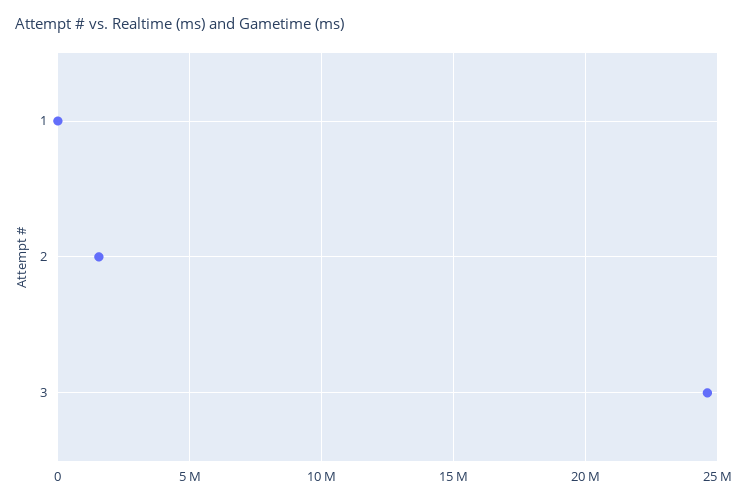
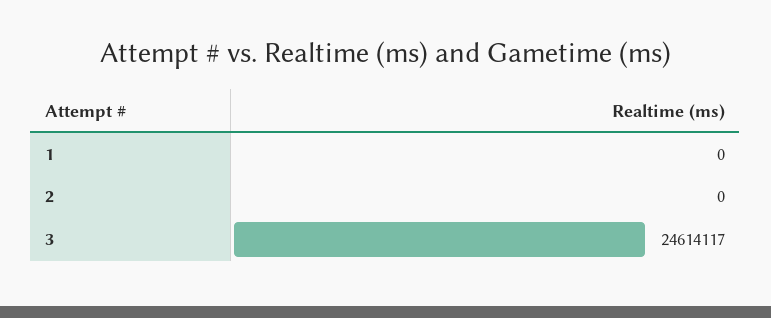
2: 1500000 -> 0

